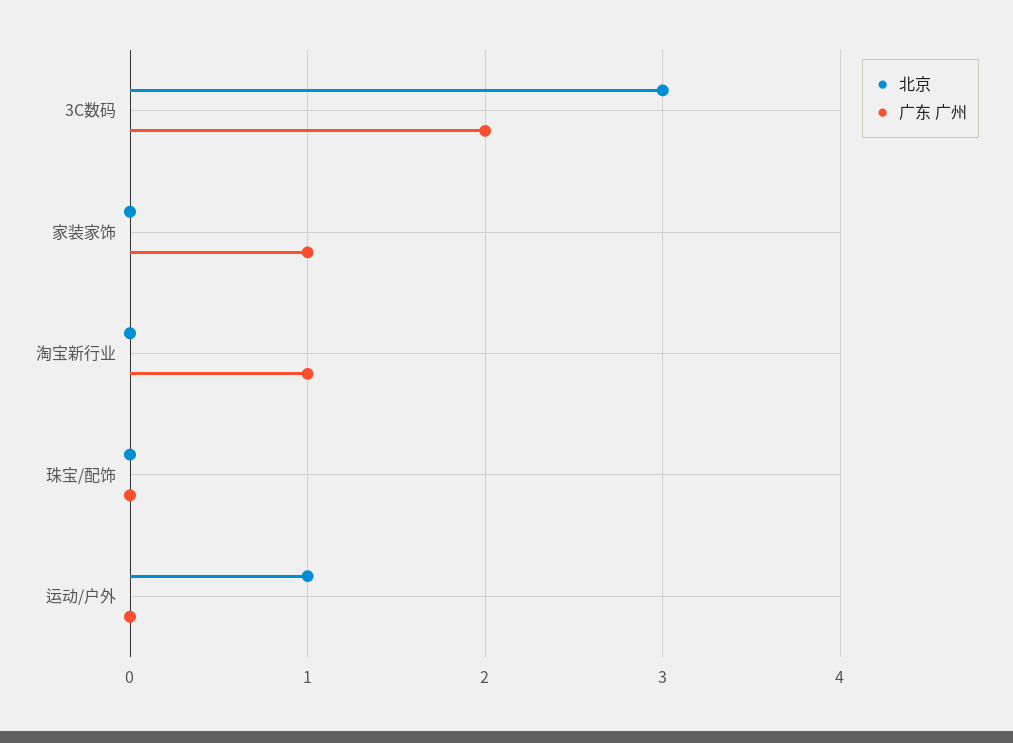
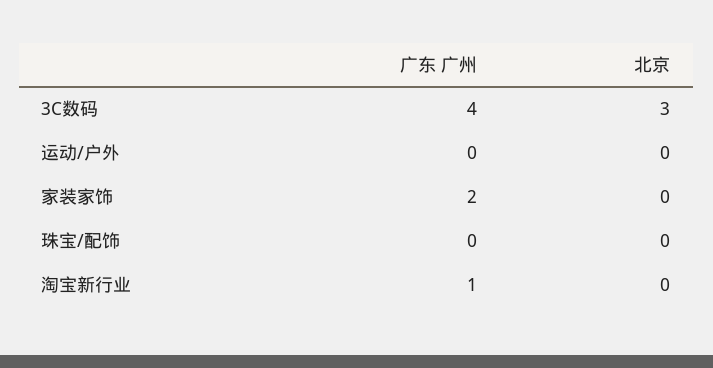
广东 广州, 3C数码: 2 -> 4
广东 广州, 家装家饰: 1 -> 2
北京, 运动/户外: 1 -> 0

